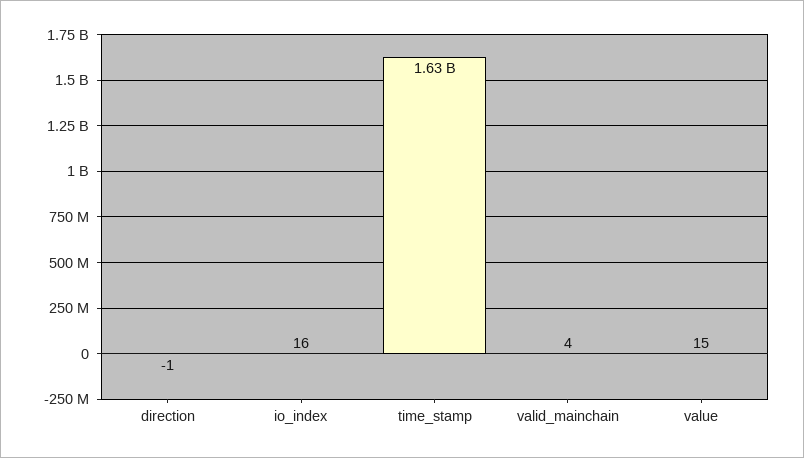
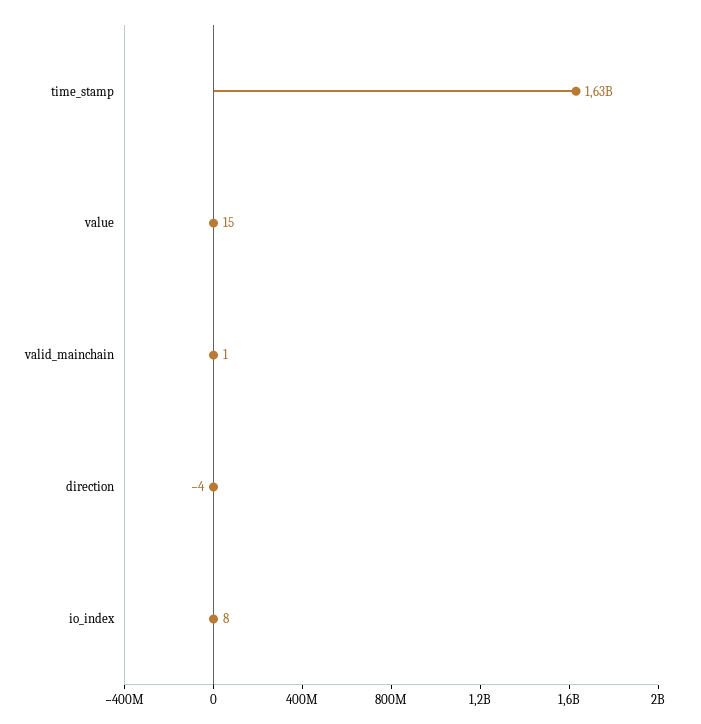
direction: -1 -> -4
io_index: 16 -> 8
valid_mainchain: 4 -> 1

